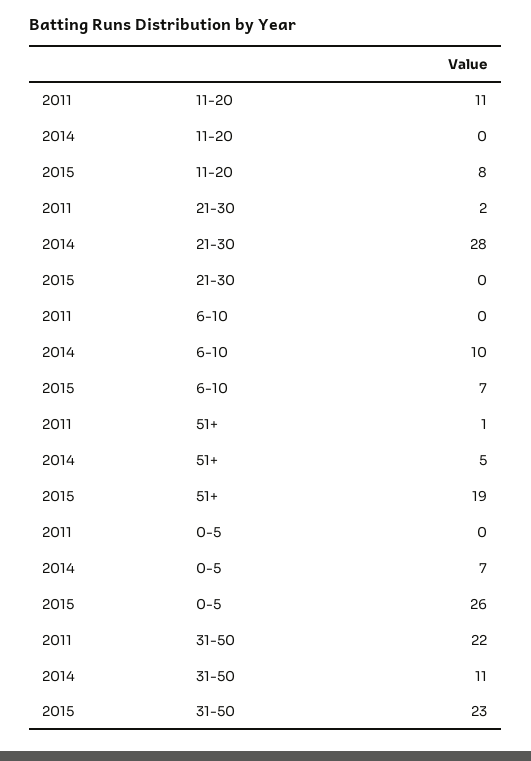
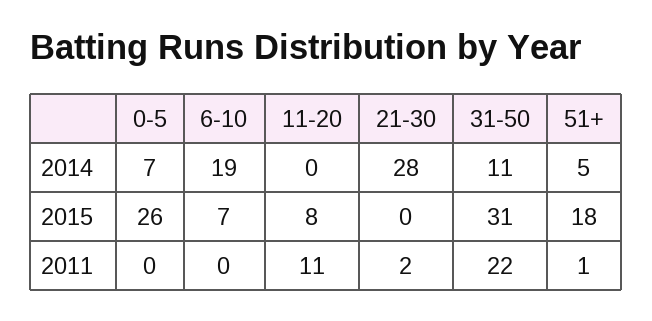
2014, 6-10: 10 -> 19
2015, 51+: 19 -> 18
2015, 31-50: 23 -> 31

